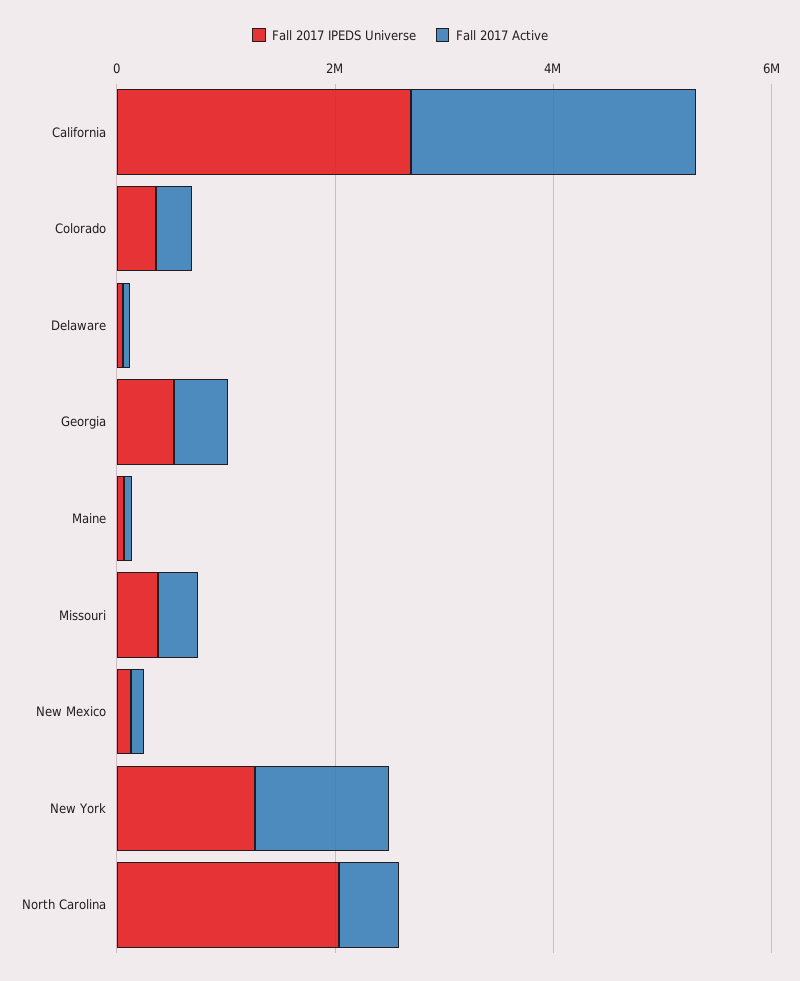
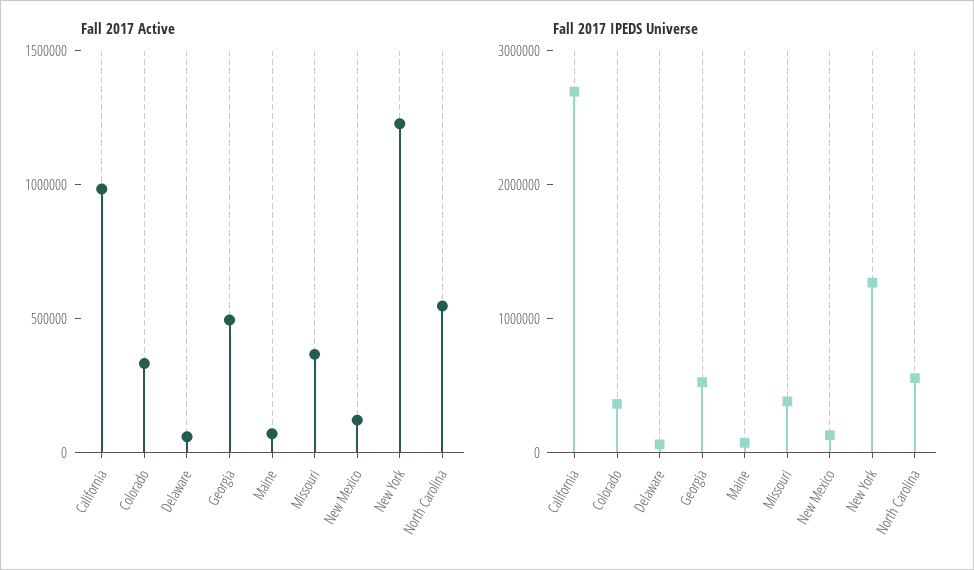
Fall 2017 Active, California: 2500000 -> 1000000
Fall 2017 IPEDS Universe, North Carolina: 2000000 -> 600000

